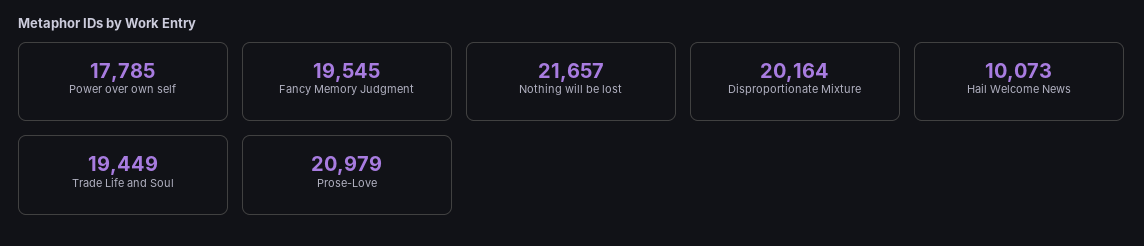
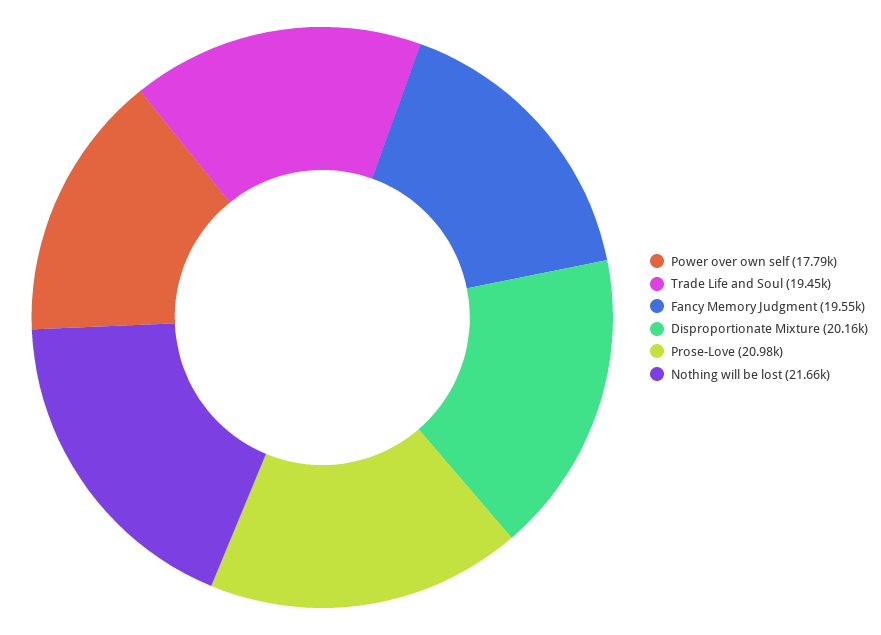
Hail Welcome News: 10073 -> none

